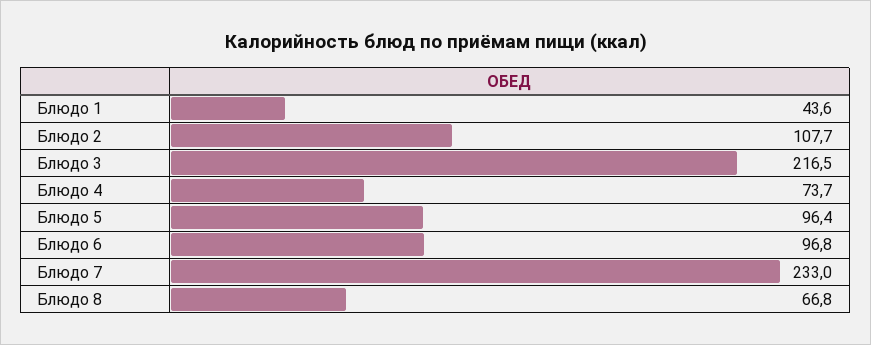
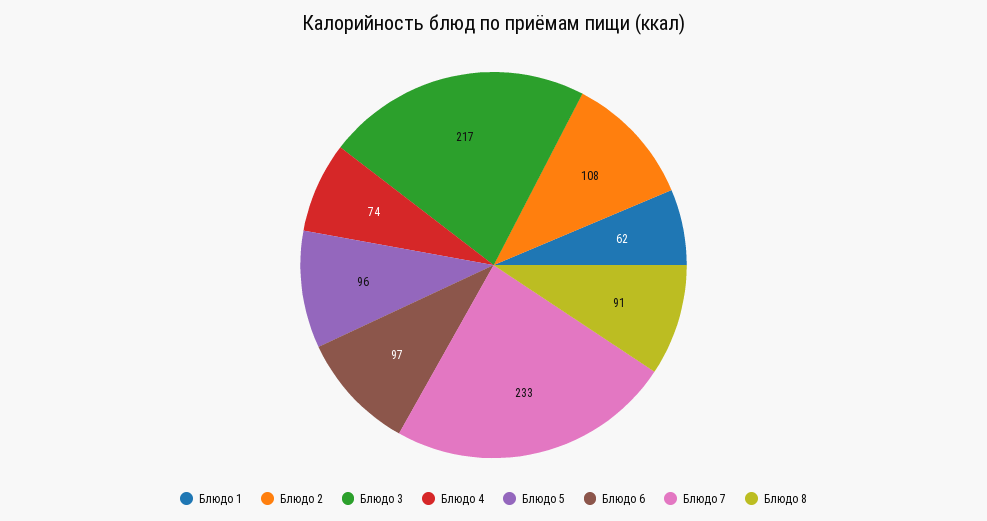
Блюдо 1: 43.6 -> 62
Блюдо 8: 66.8 -> 91

